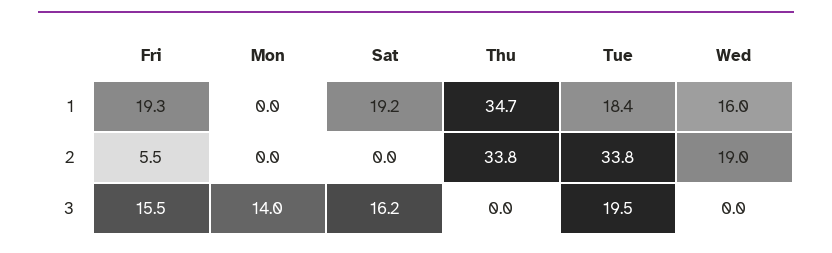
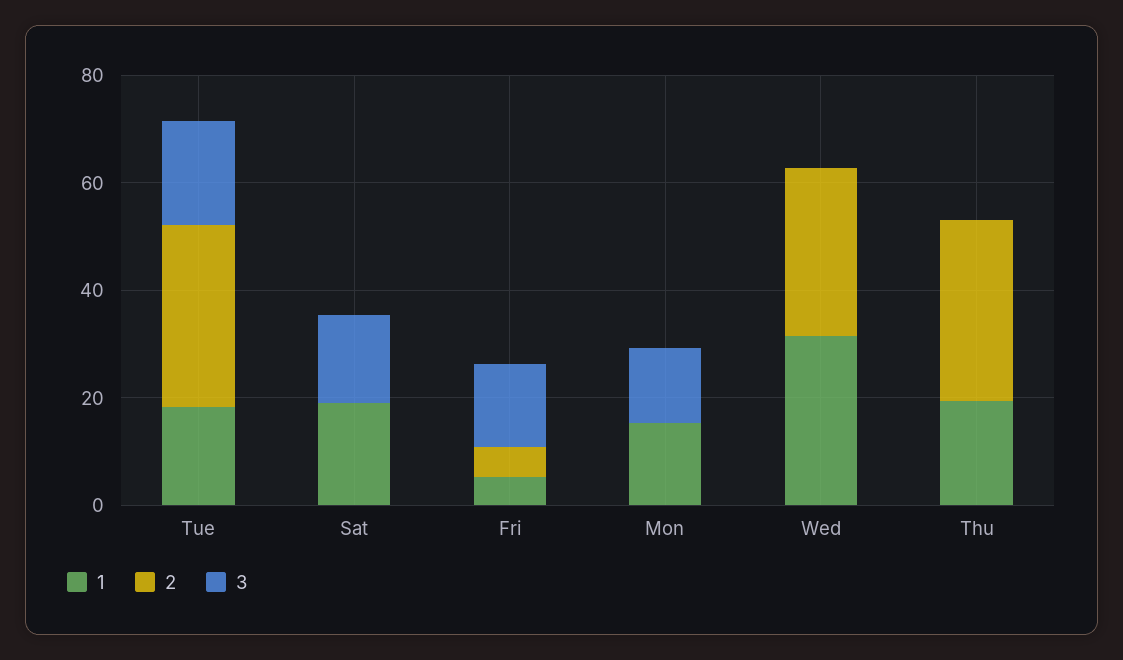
1, Fri: 19.3 -> 5
1, Mon: 0 -> 15
1, Thu: 34.7 -> 20
1, Wed: 16 -> 30
2, Wed: 19 -> 30

